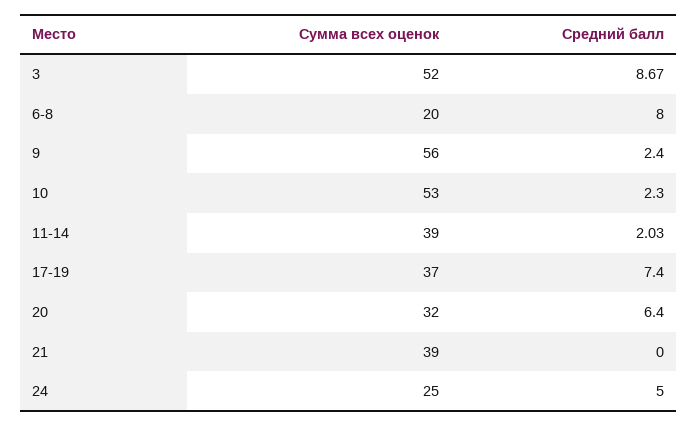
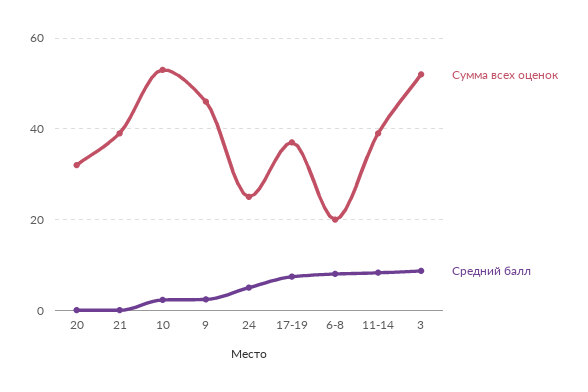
Сумма всех оценок, 9: 56 -> 46
Средний балл, 11-14: 2.03 -> 8
Средний балл, 20: 6.4 -> 0

